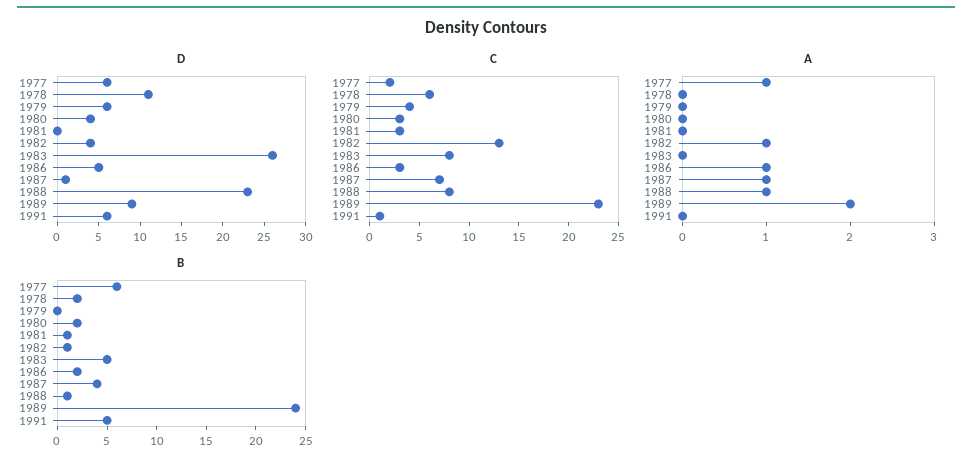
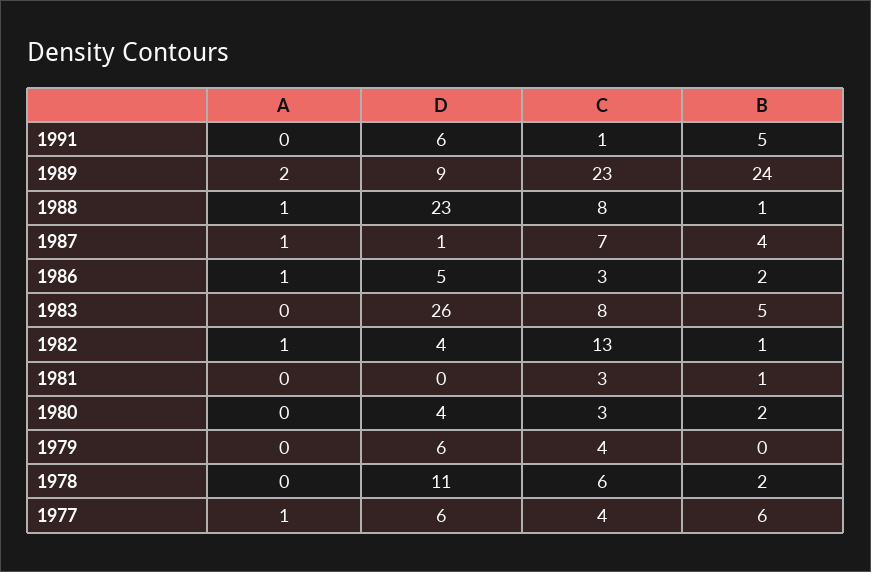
C, 1977: 2 -> 4

